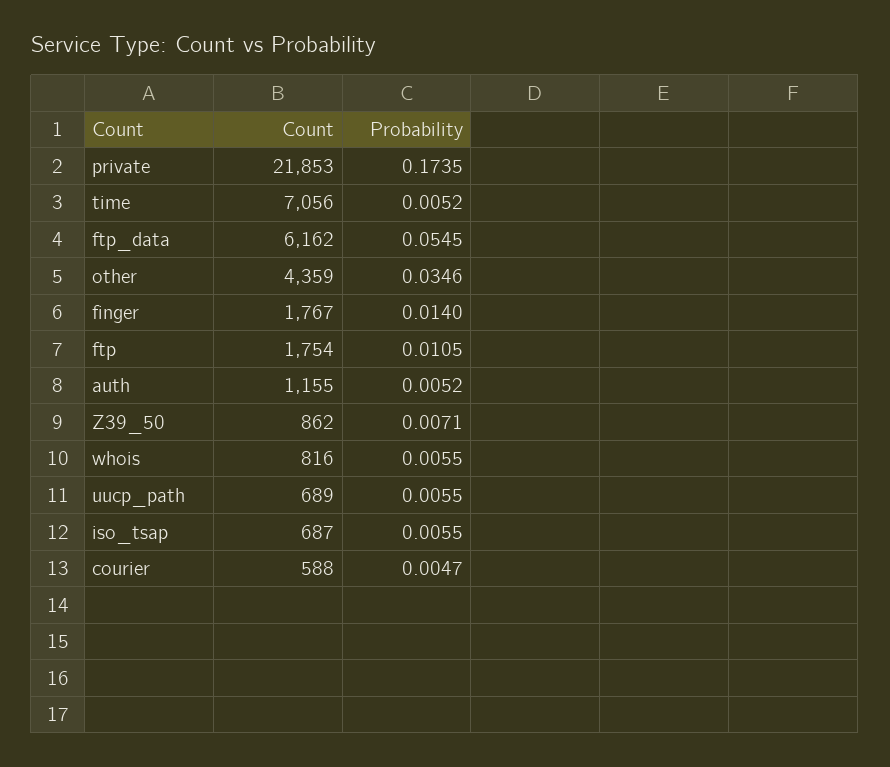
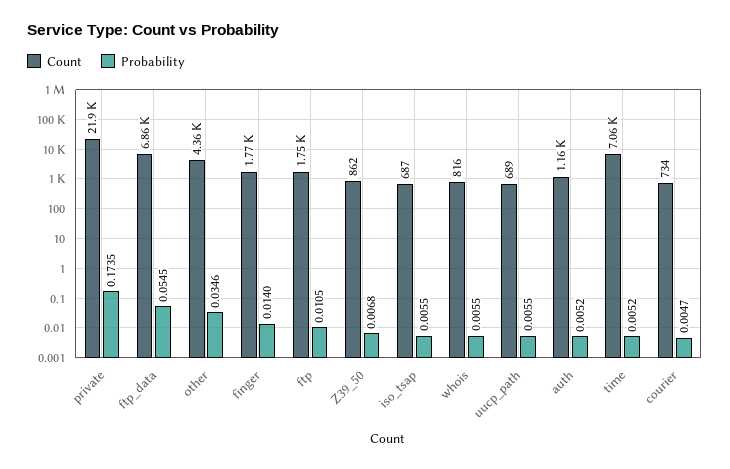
Count, ftp_data: 6162 -> 6860
Probability, Z39_50: 0.0071 -> 0.0068
Count, courier: 588 -> 734

